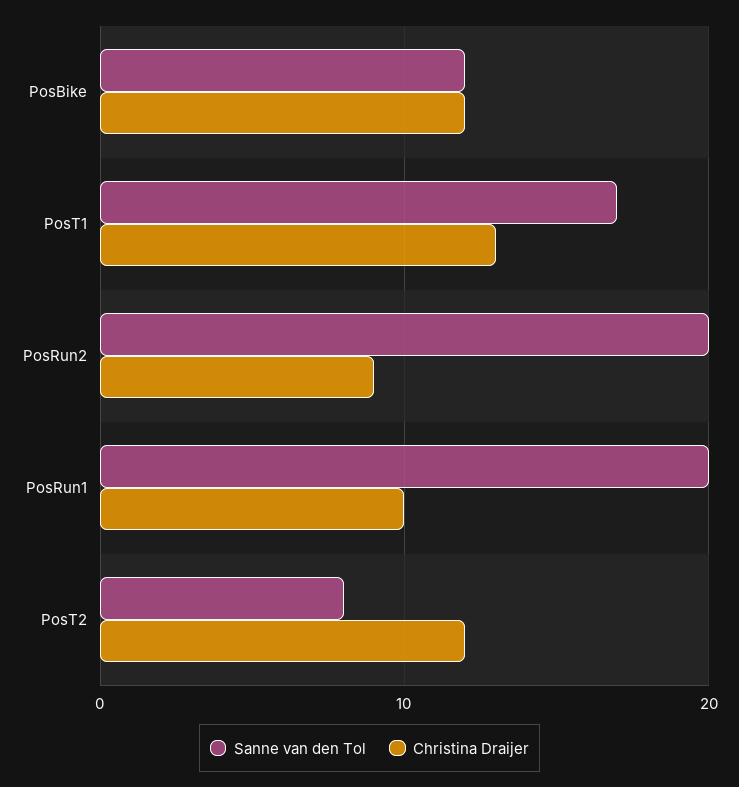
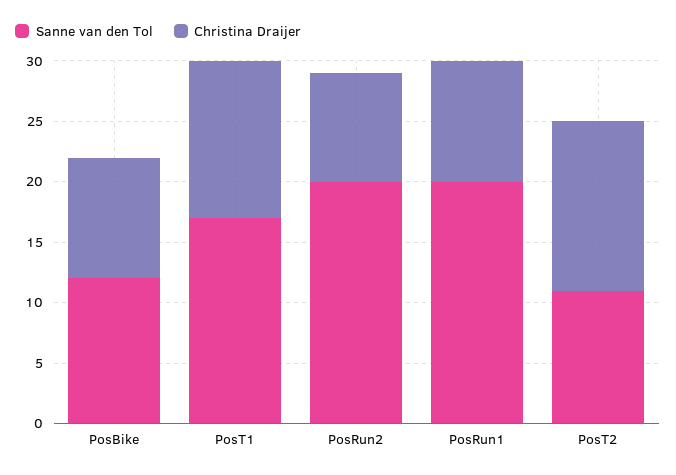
Christina Draijer, PosBike: 12 -> 10
Sanne van den Tol, PosT2: 8 -> 11
Christina Draijer, PosT2: 12 -> 14

